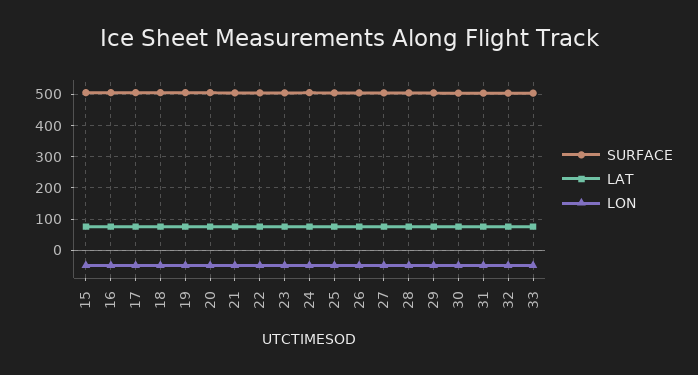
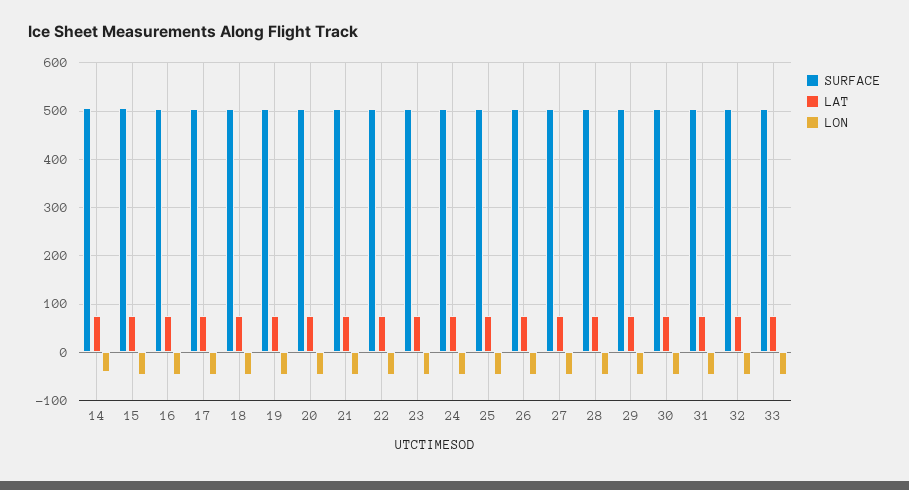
SURFACE, 14: none -> 500
LAT, 14: none -> 80
LON, 14: none -> -40

